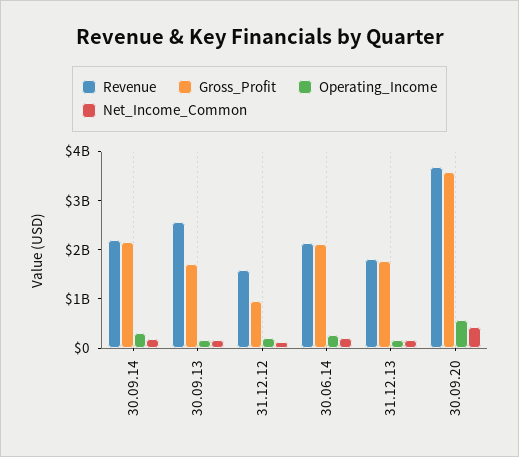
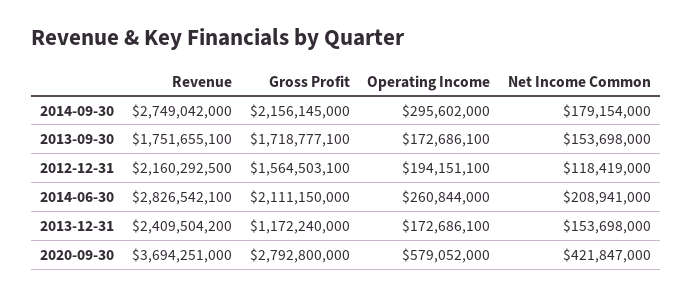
Revenue, 30.09.14: 2200000000 -> 2749042000
Revenue, 30.09.13: 2600000000 -> 1751655100
Revenue, 31.12.12: 1600000000 -> 2160292500
Gross_Profit, 31.12.12: 1000000000 -> 1564503100
Revenue, 30.06.14: 2200000000 -> 2826542100
Revenue, 31.12.13: 1800000000 -> 2409504200
Gross_Profit, 31.12.13: 1800000000 -> 1172240000
Gross_Profit, 30.09.20: 3600000000 -> 2792800000

